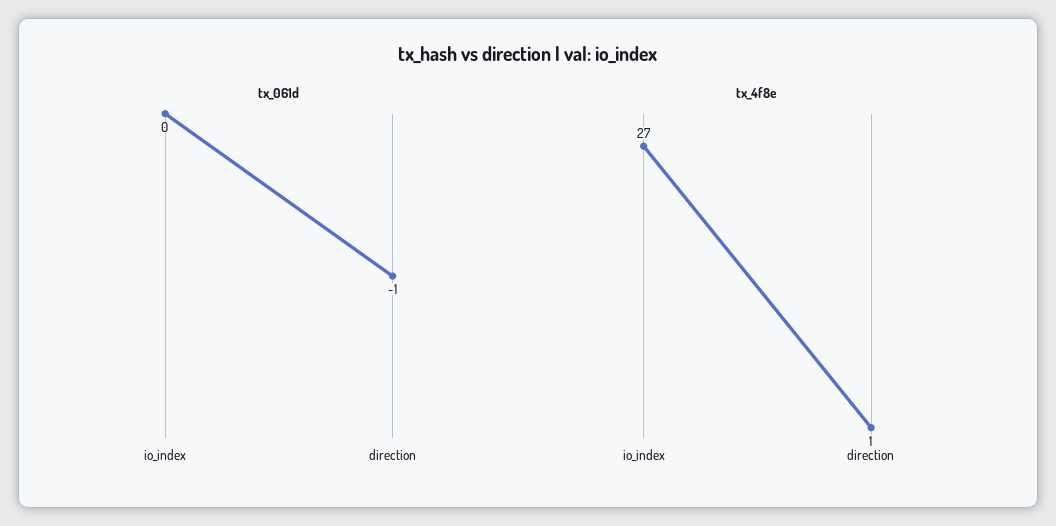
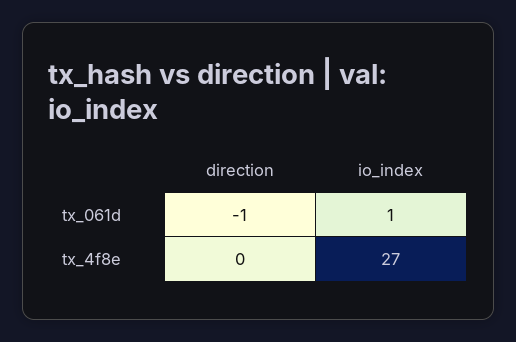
tx_061d, io_index: 0 -> 1
tx_4f8e, direction: 1 -> 0

